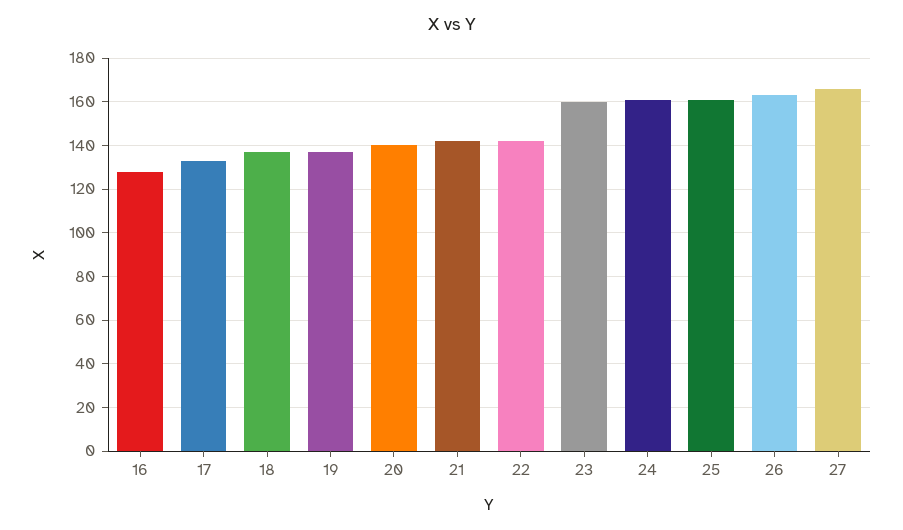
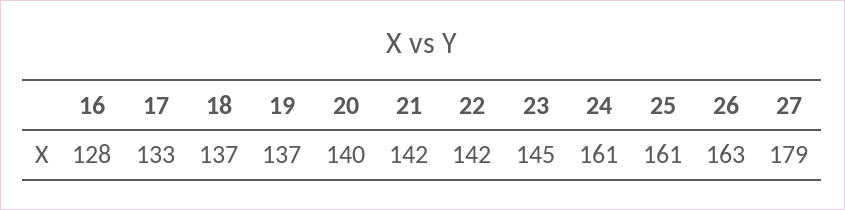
23: 160 -> 145
27: 165 -> 179

